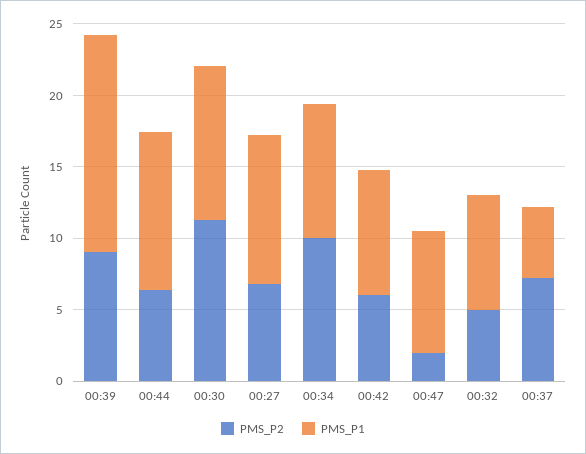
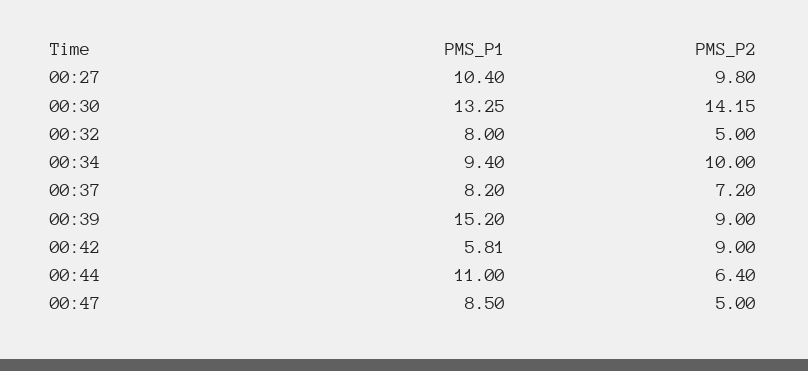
PMS_P2, 00:30: 11 -> 14.15
PMS_P1, 00:30: 11 -> 13.25
PMS_P2, 00:27: 7 -> 9.8
PMS_P2, 00:42: 6 -> 9
PMS_P1, 00:42: 9 -> 5.81
PMS_P2, 00:47: 2 -> 5
PMS_P1, 00:37: 5 -> 8.2

